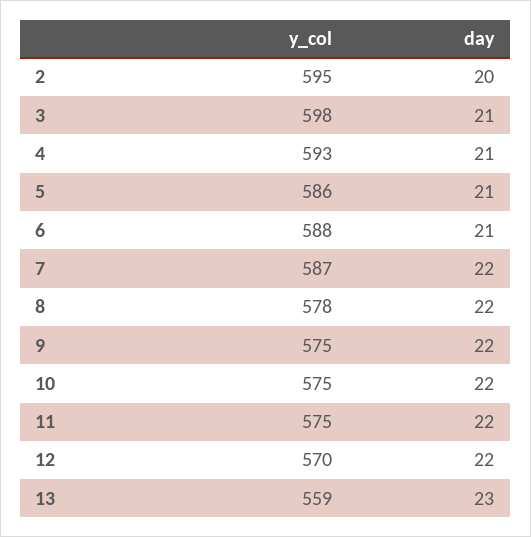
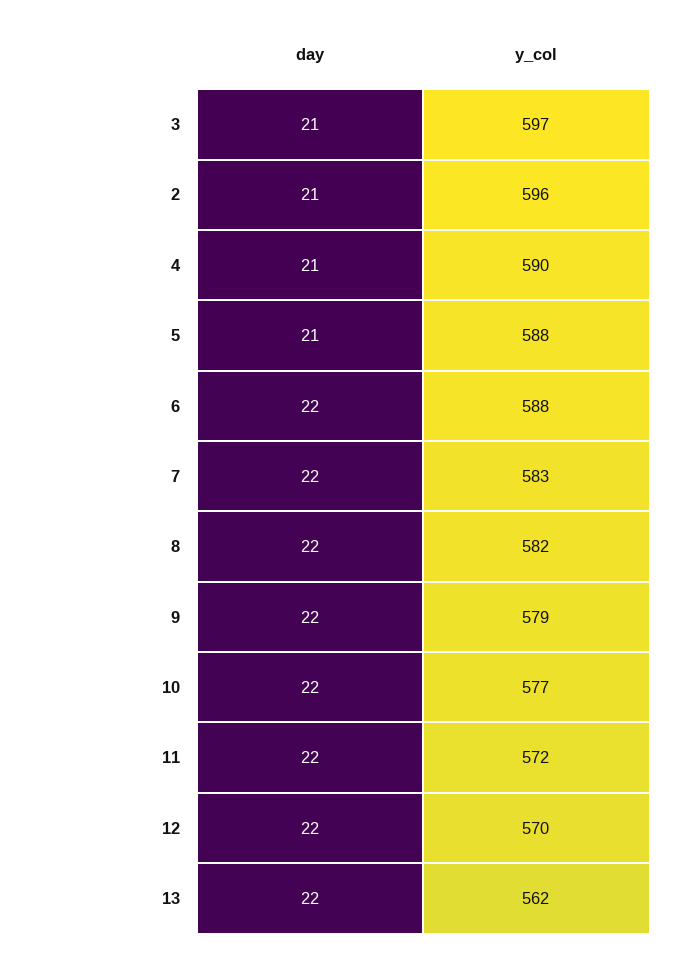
y_col, 2: 595 -> 596
day, 2: 20 -> 21
y_col, 3: 598 -> 597
y_col, 4: 593 -> 590
y_col, 5: 586 -> 588
day, 6: 21 -> 22
y_col, 7: 587 -> 583
y_col, 8: 578 -> 582
y_col, 9: 575 -> 579
y_col, 10: 575 -> 577
y_col, 11: 575 -> 572
y_col, 13: 559 -> 562
day, 13: 23 -> 22

